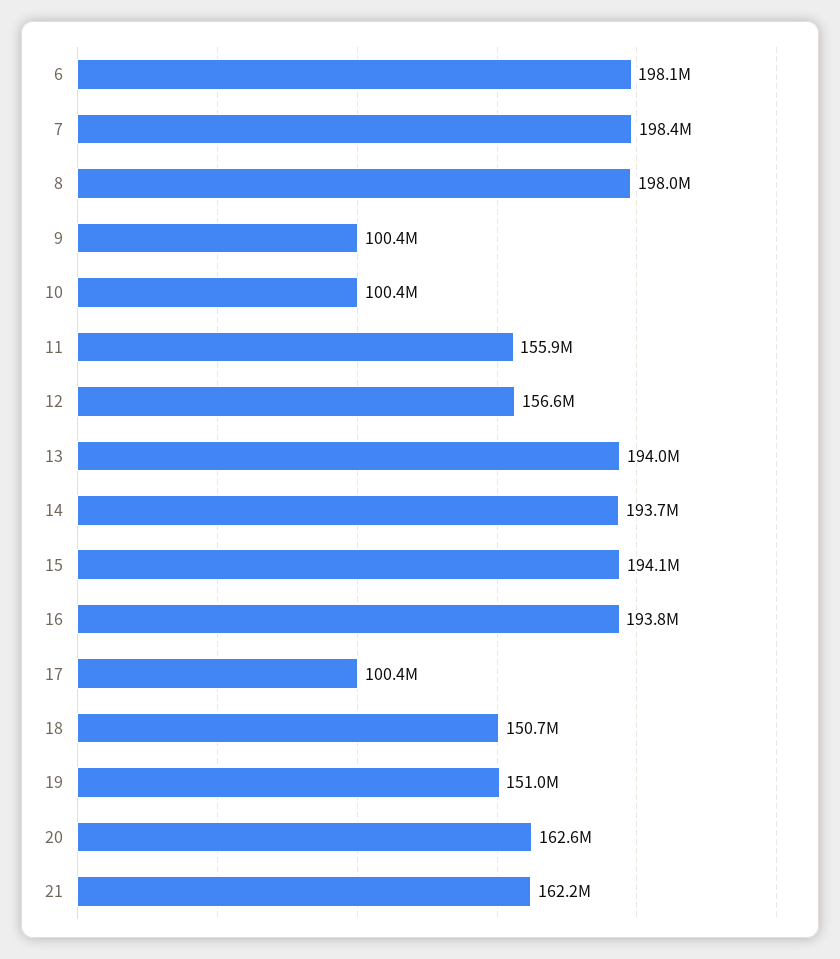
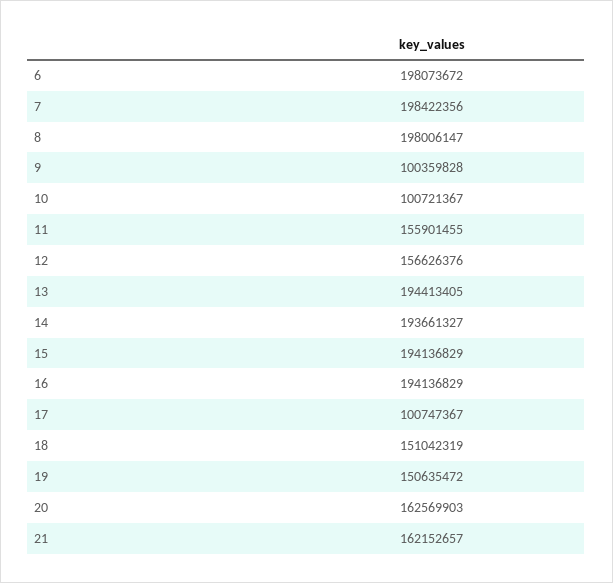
10: 100400000 -> 100721367
13: 194000000 -> 194413405
16: 193800000 -> 194136829
17: 100400000 -> 100747367
18: 150700000 -> 151042319
19: 151000000 -> 150635472

